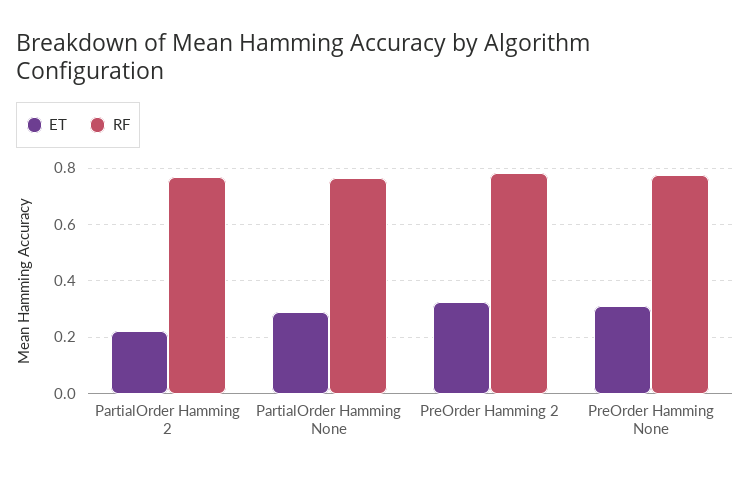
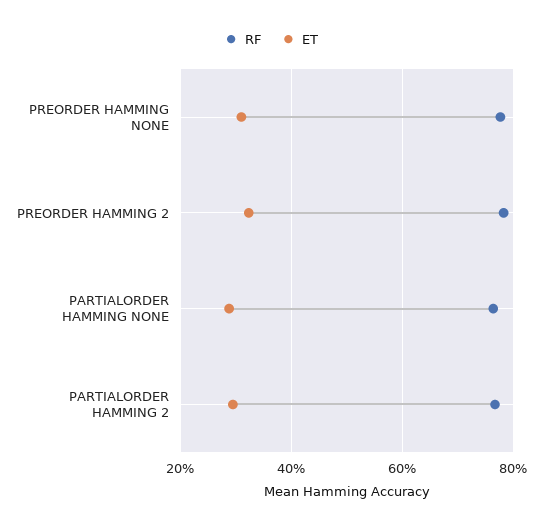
ET, PartialOrder Hamming 2: 0.225 -> 0.3

